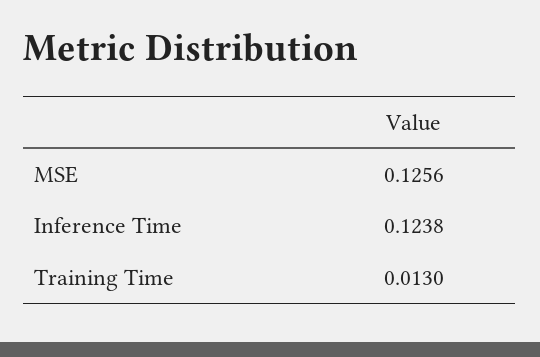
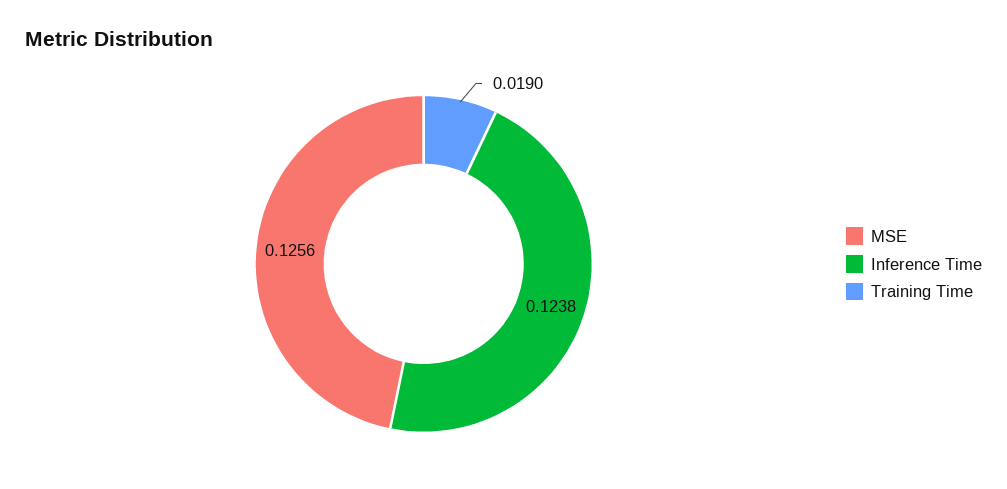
Training Time: 0.013 -> 0.019

